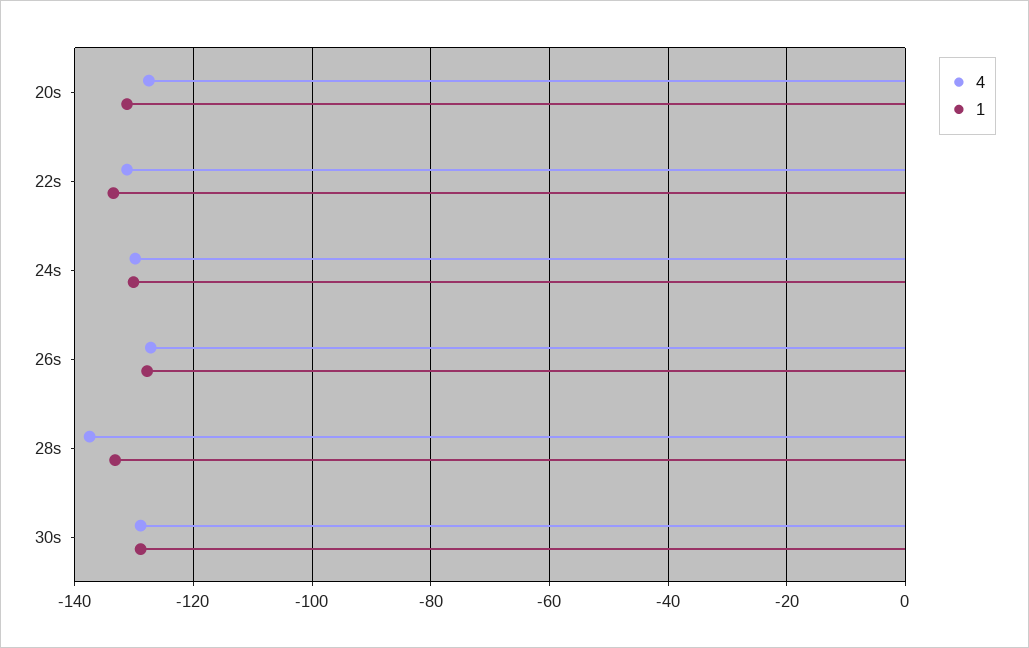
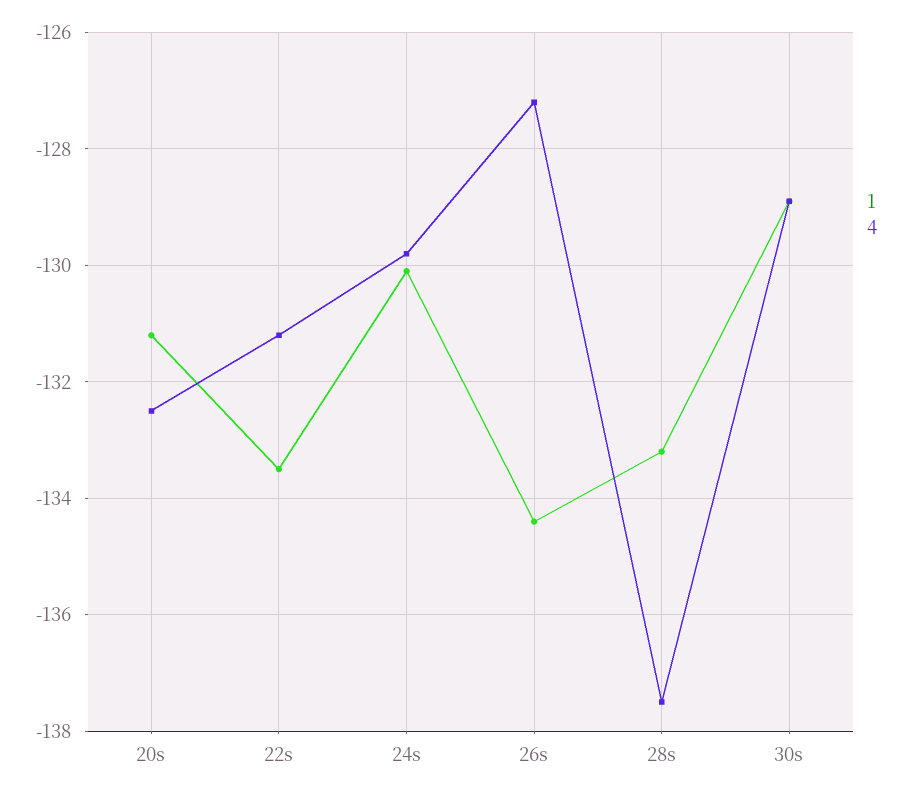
4, 20s: -128 -> -132.5
1, 26s: -128 -> -134.5

